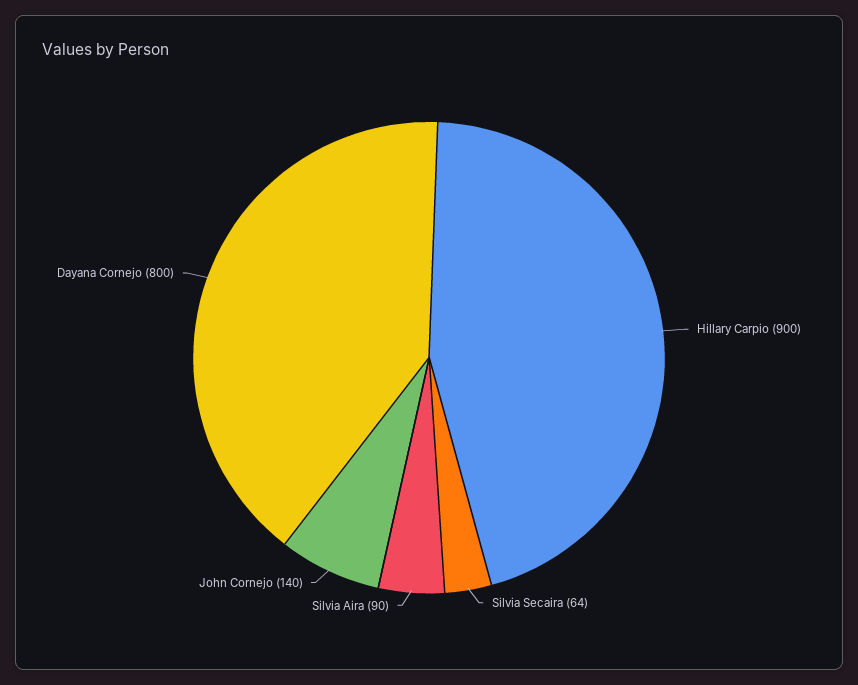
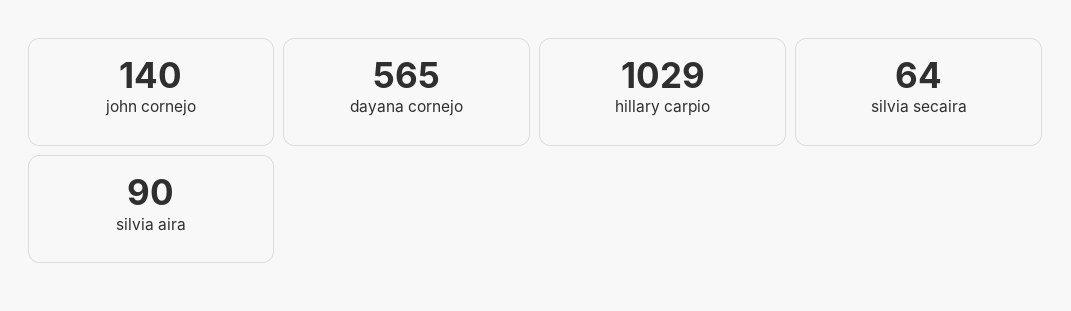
Hillary Carpio: 900 -> 1029
Dayana Cornejo: 800 -> 565

